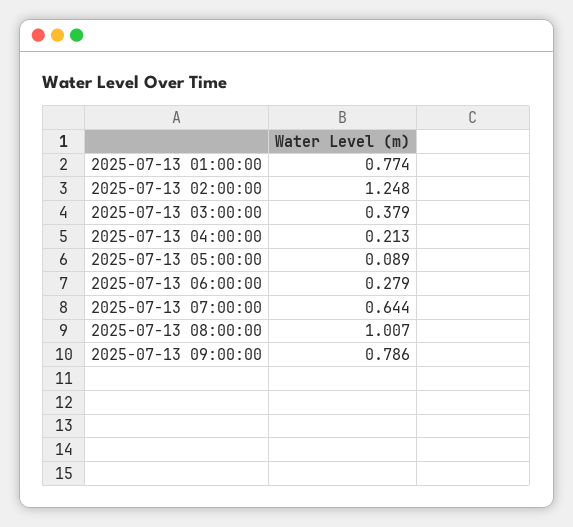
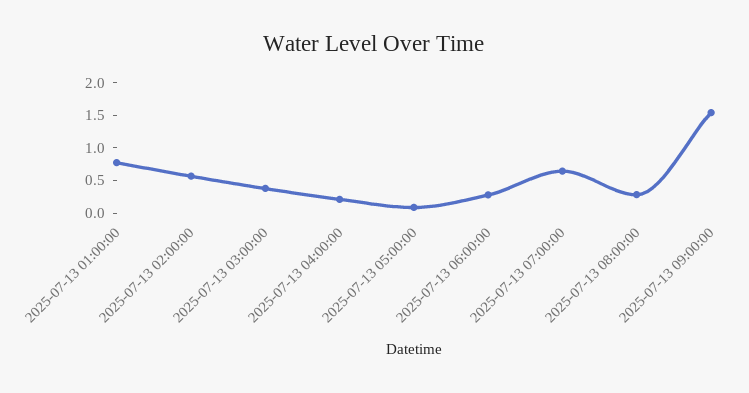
2025-07-13 02:00:00: 1.248 -> 0.5
2025-07-13 08:00:00: 1.007 -> 0.25
2025-07-13 09:00:00: 0.786 -> 1.5

